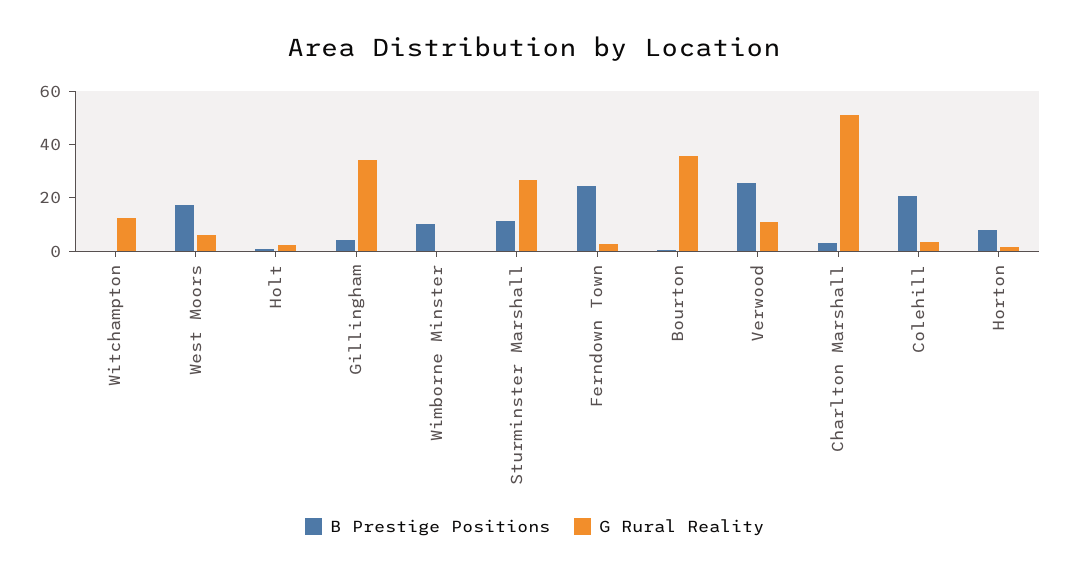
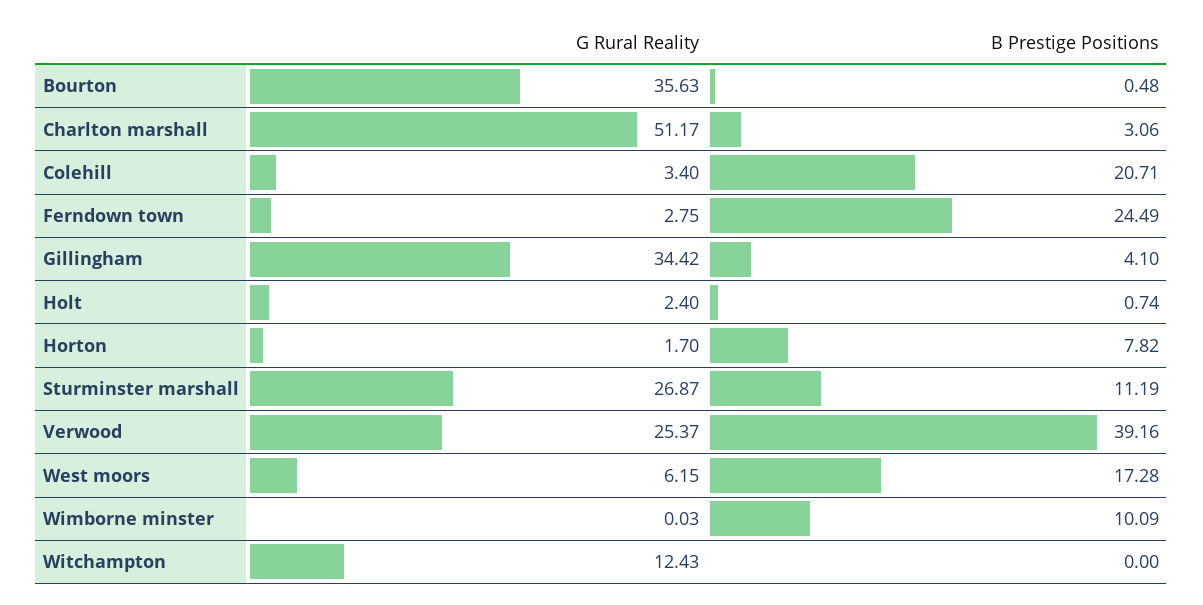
B Prestige Positions, Verwood: 25 -> 39.16
G Rural Reality, Verwood: 10 -> 25.37

